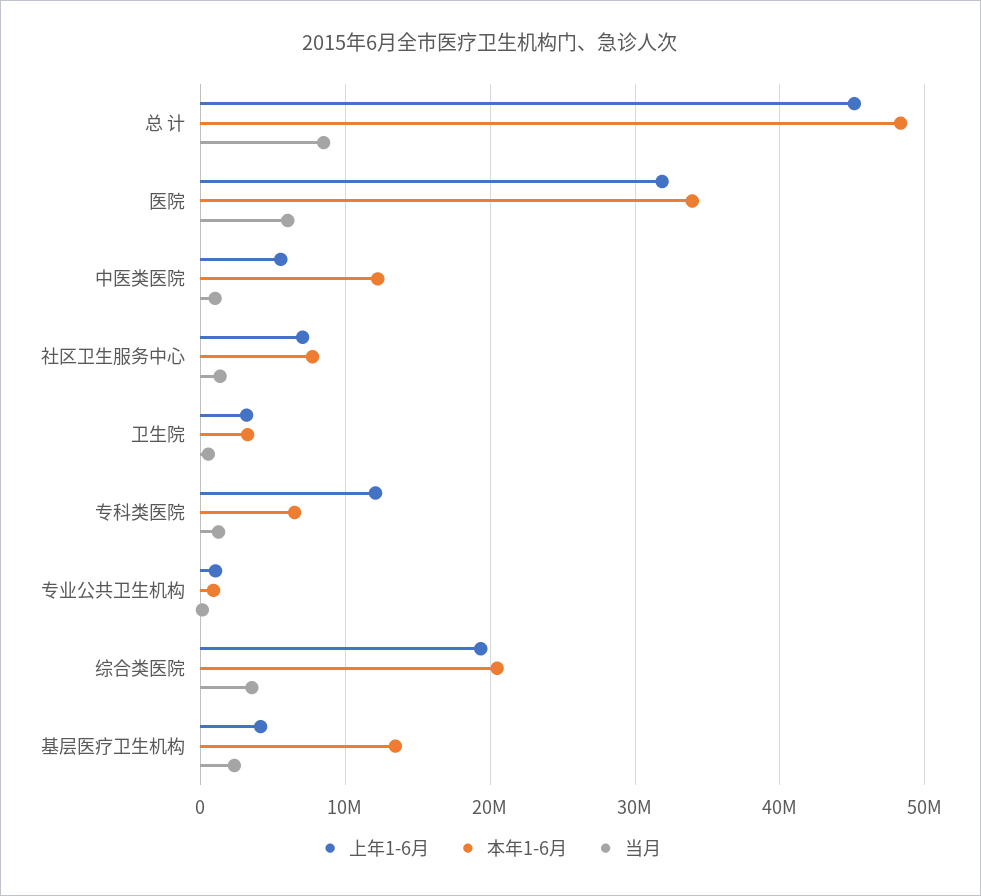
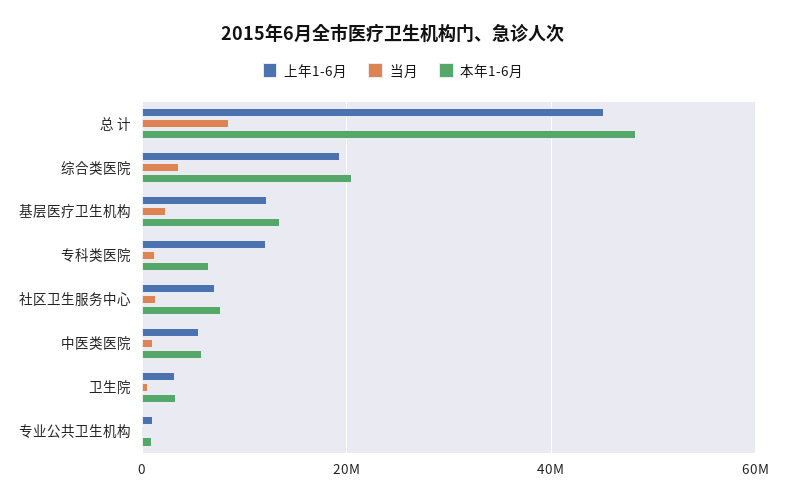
上年1-6月, 医院: 32000000 -> none
本年1-6月, 医院: 34000000 -> none
当月, 医院: 6000000 -> none
本年1-6月, 中医类医院: 12000000 -> 6000000
上年1-6月, 基层医疗卫生机构: 4000000 -> 12000000

